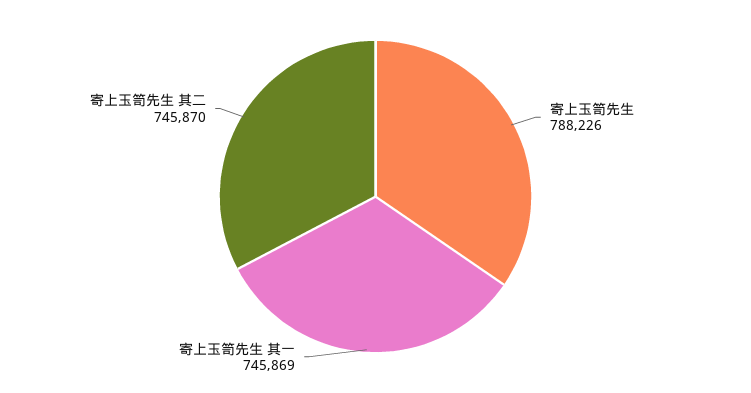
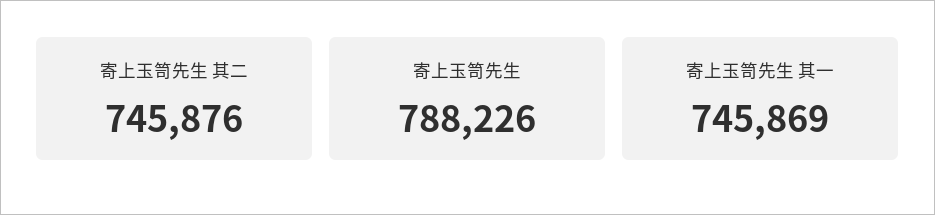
寄上玉笥先生 其二: 745870 -> 745876

